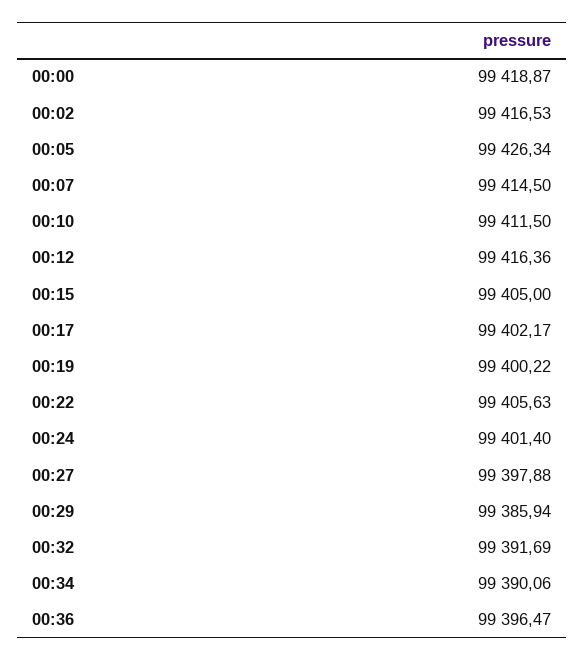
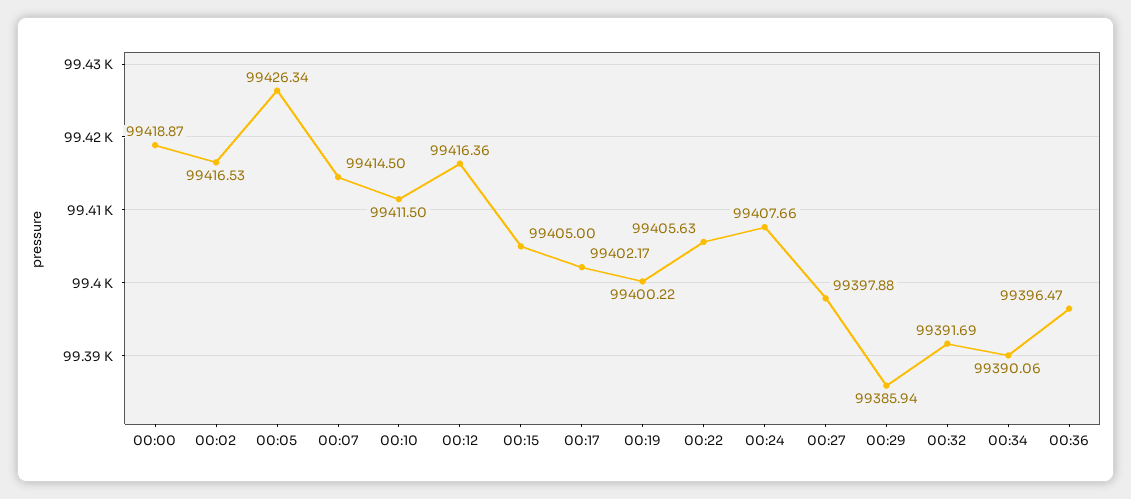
00:24: 99401.4 -> 99407.66

